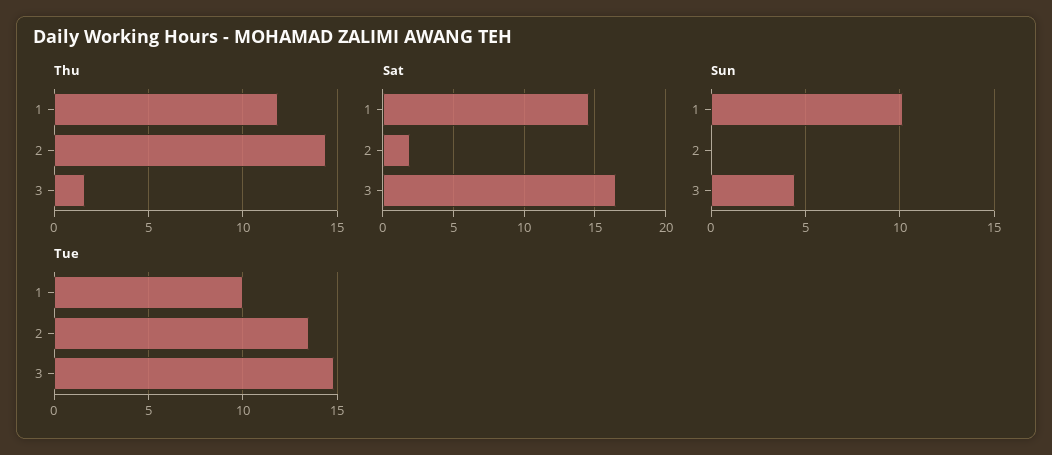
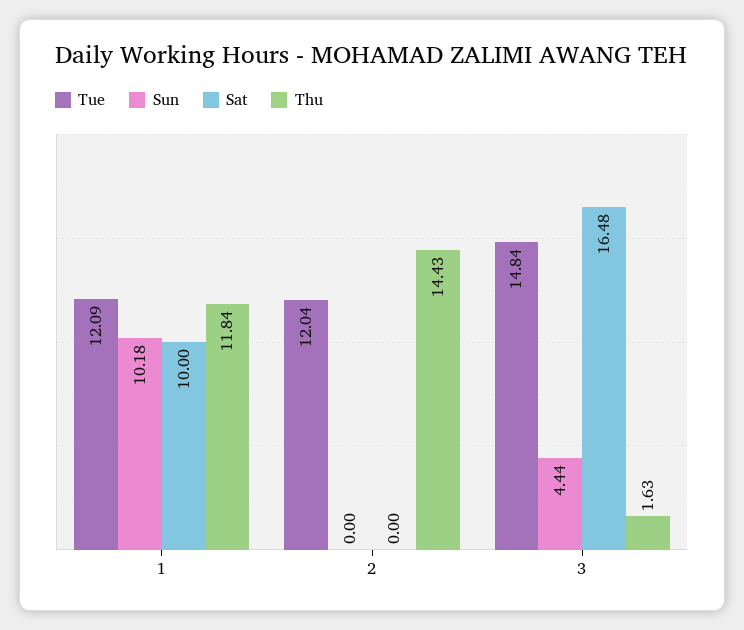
Sat, 1: 14.5 -> 10
Sat, 2: 2 -> 0
Tue, 1: 10 -> 12.09
Tue, 2: 13.5 -> 12.04

